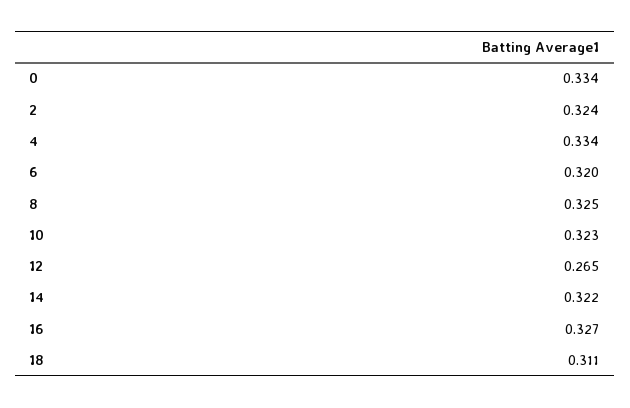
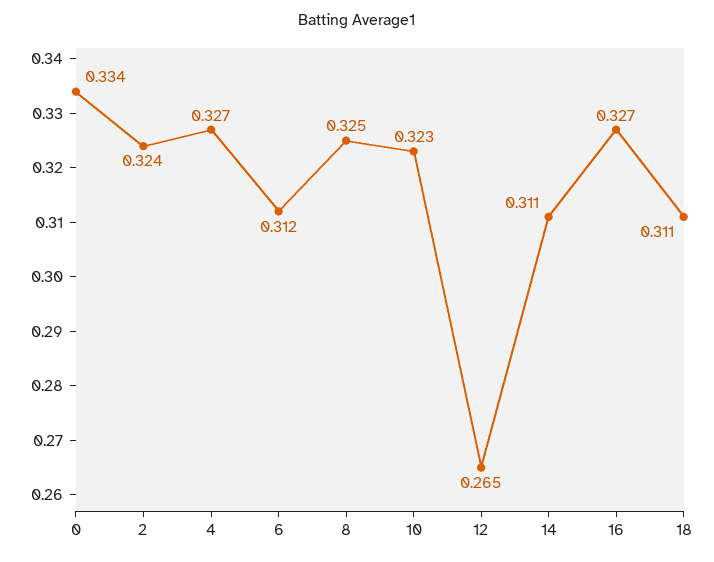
4: 0.334 -> 0.327
6: 0.32 -> 0.312
14: 0.322 -> 0.311

